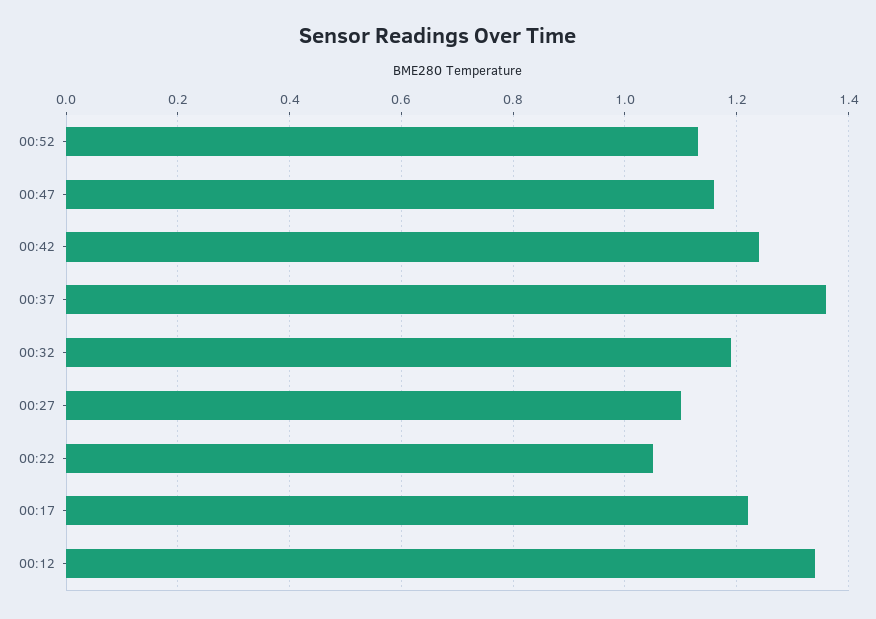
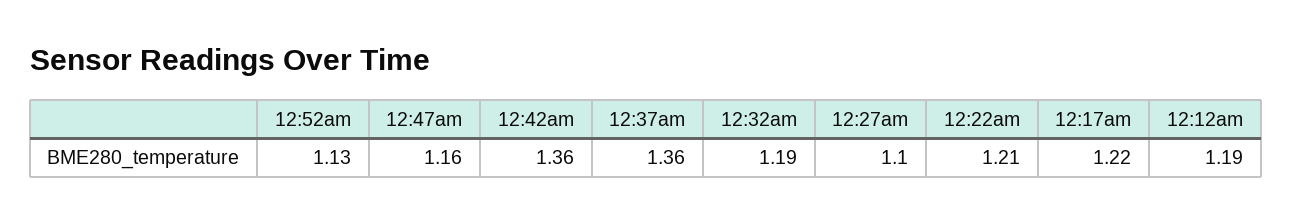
00:42: 1.25 -> 1.36
00:22: 1.05 -> 1.21
00:12: 1.35 -> 1.19

